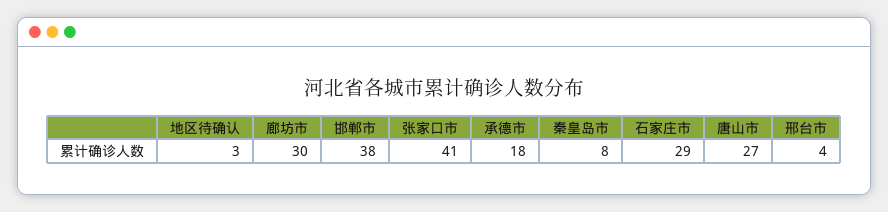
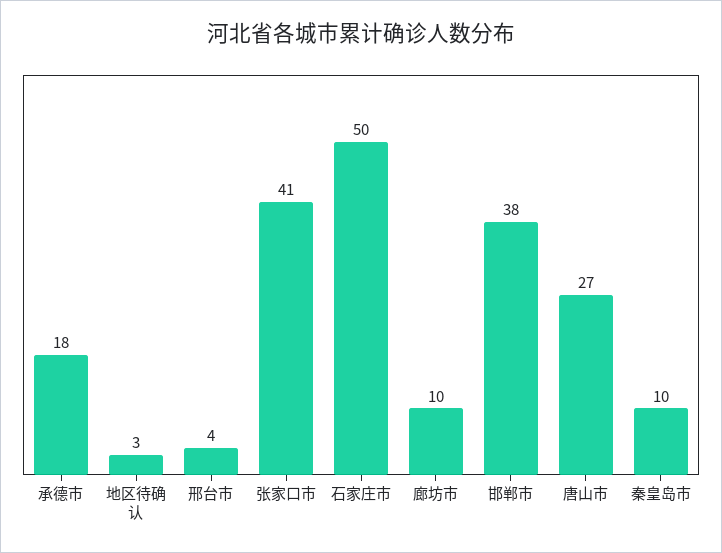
廊坊市: 30 -> 10
秦皇岛市: 8 -> 10
石家庄市: 29 -> 50

